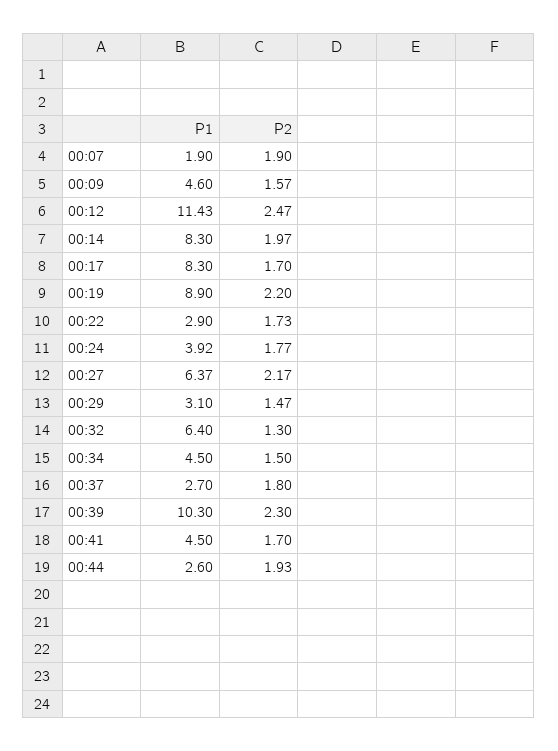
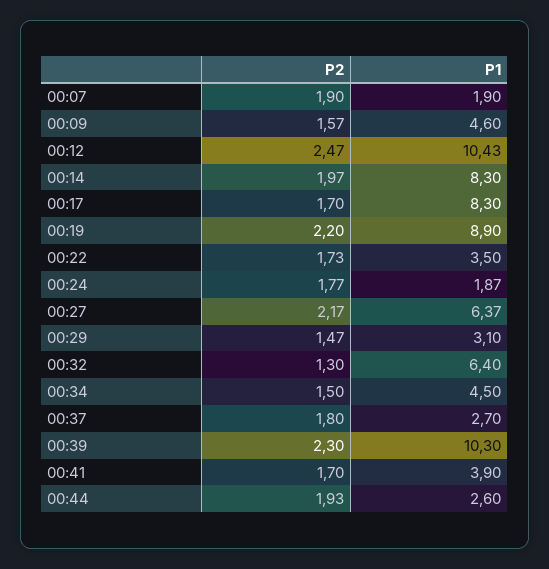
P1, 00:12: 11.43 -> 10.43
P1, 00:22: 2.9 -> 3.5
P1, 00:24: 3.92 -> 1.87
P1, 00:41: 4.5 -> 3.9

